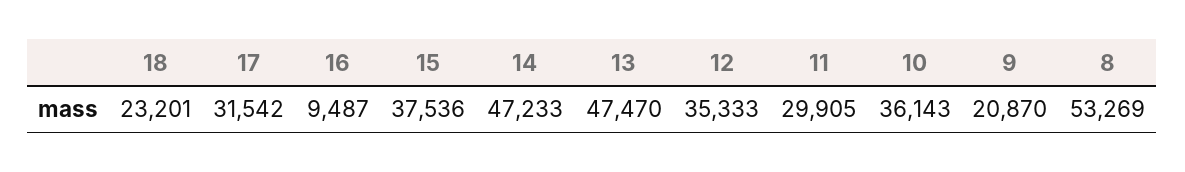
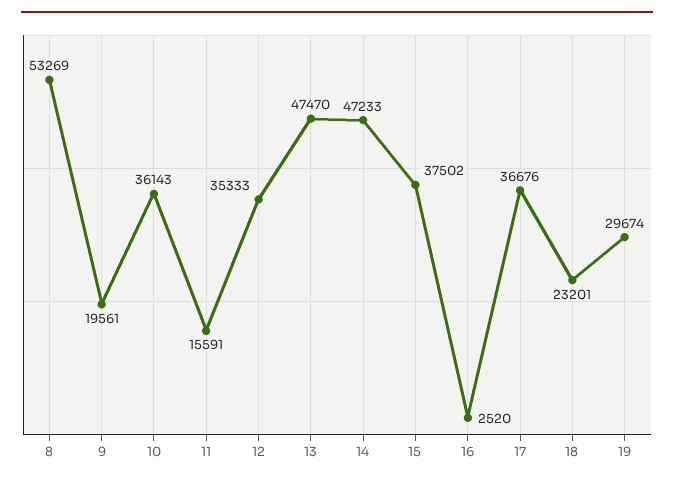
17: 31542 -> 36676
16: 9487 -> 2520
15: 37536 -> 37502
11: 29905 -> 15591
9: 20870 -> 19561
19: none -> 29674

